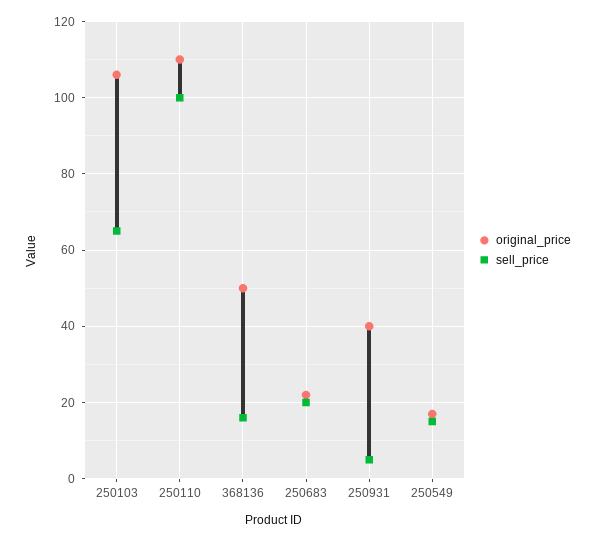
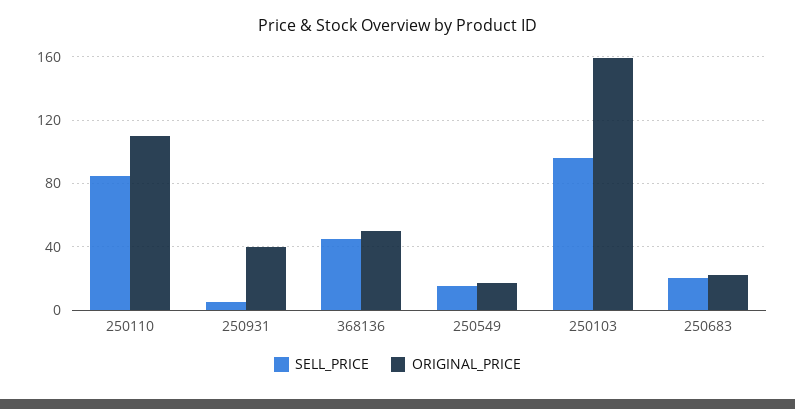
original_price, 250103: 105 -> 160
sell_price, 250103: 65 -> 95
sell_price, 250110: 100 -> 85
sell_price, 368136: 15 -> 45

